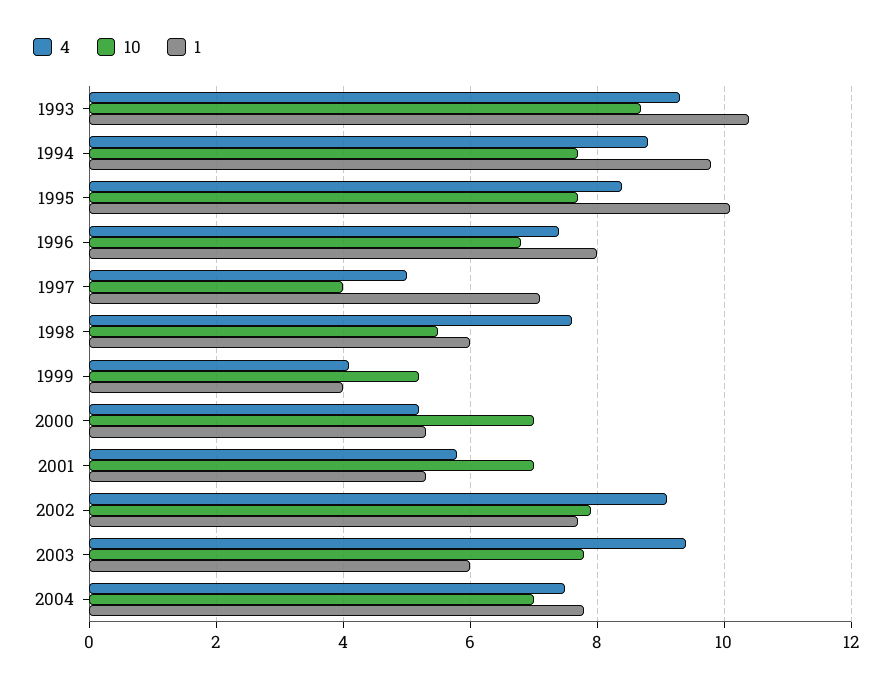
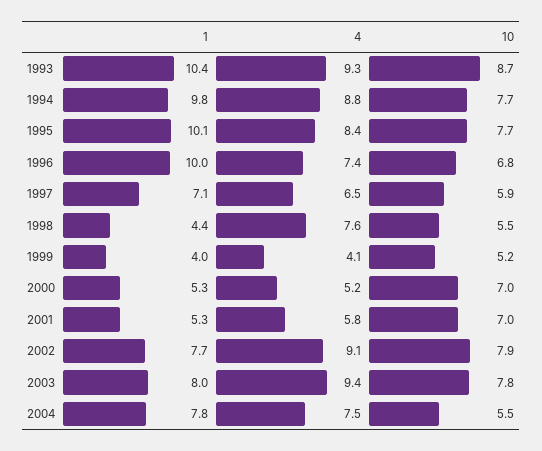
1, 1996: 8 -> 10
4, 1997: 5 -> 6.5
10, 1997: 4 -> 5.9
1, 1998: 6 -> 4.4
1, 2003: 6 -> 8
10, 2004: 7 -> 5.5

